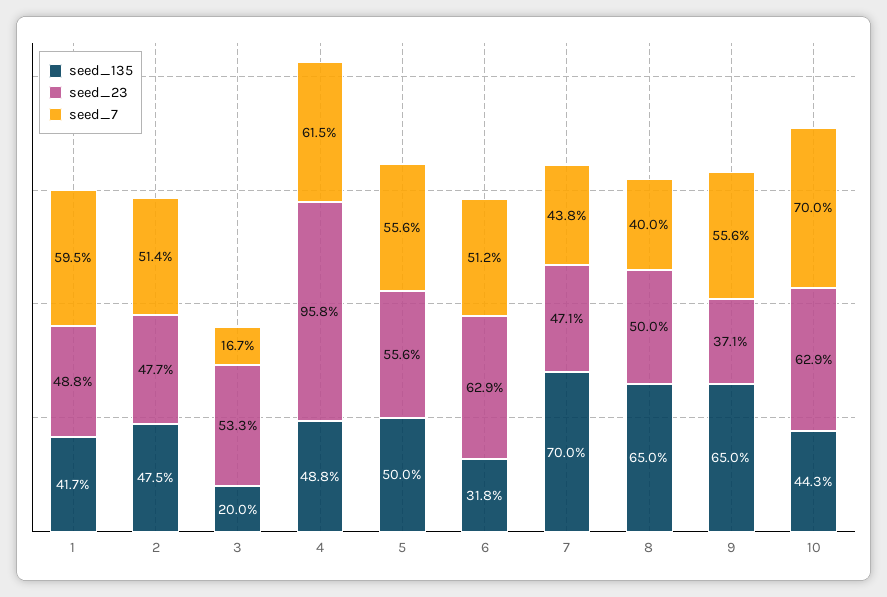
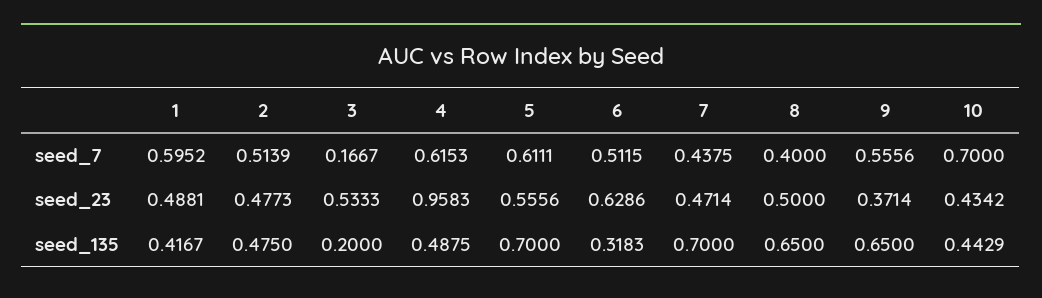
seed_135, 5: 0.5 -> 0.7
seed_7, 5: 0.556 -> 0.6111
seed_23, 10: 0.629 -> 0.4342

